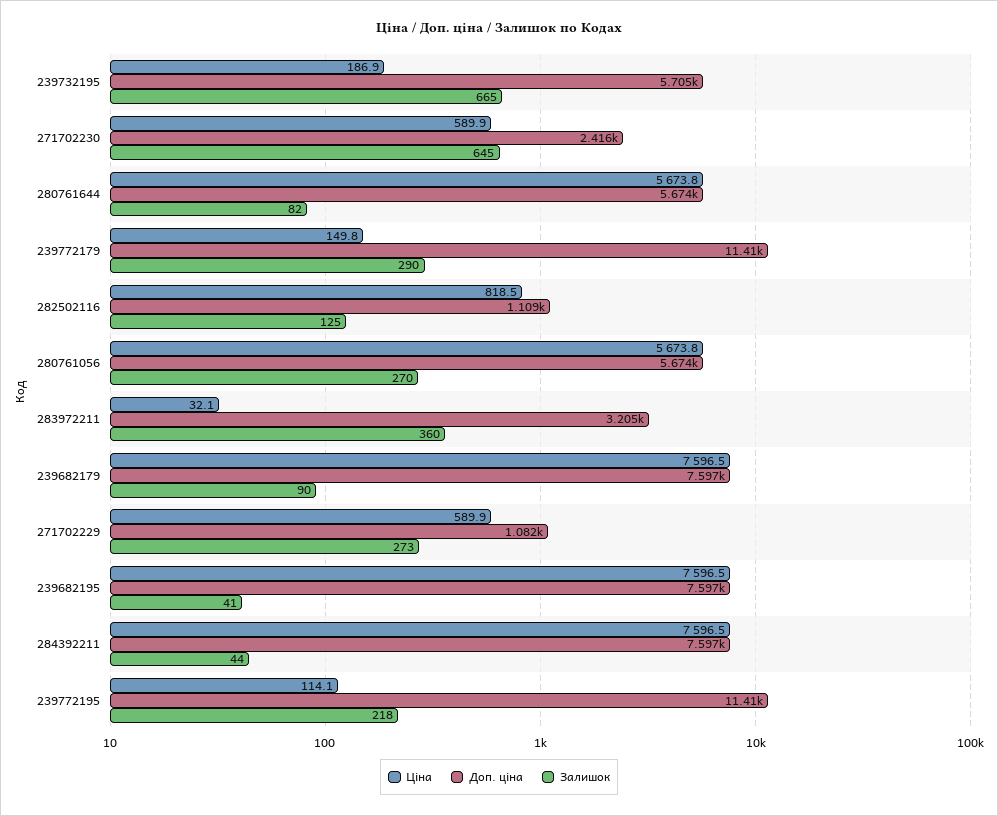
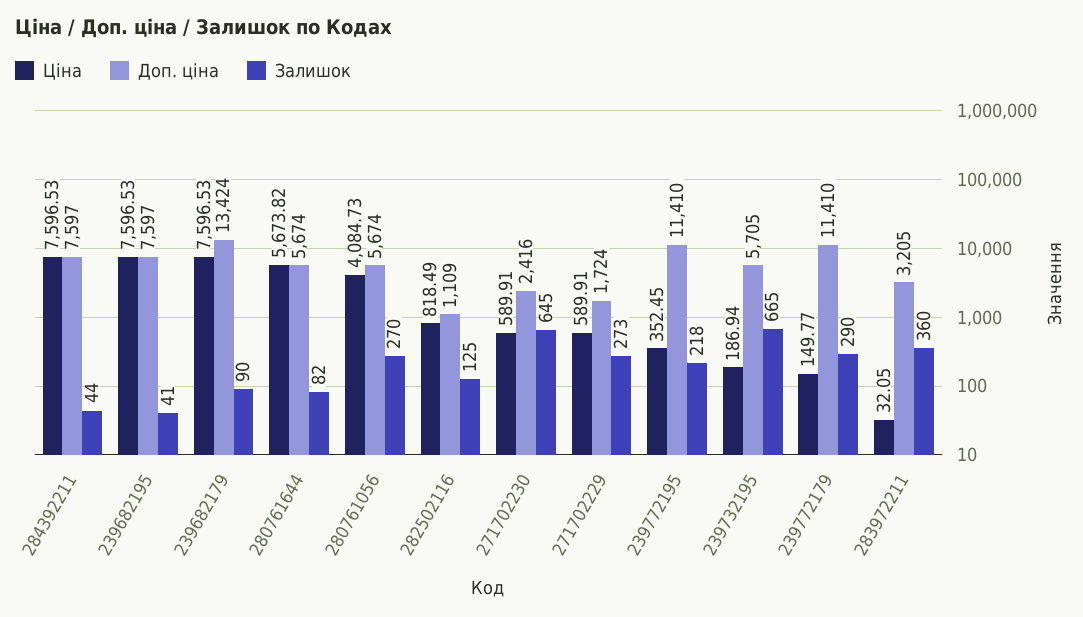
Ціна, 280761056: 5673.8 -> 4084.73
Доп. ціна, 239682179: 7597 -> 13424
Доп. ціна, 271702229: 1082 -> 1724
Ціна, 239772195: 114.1 -> 352.45

